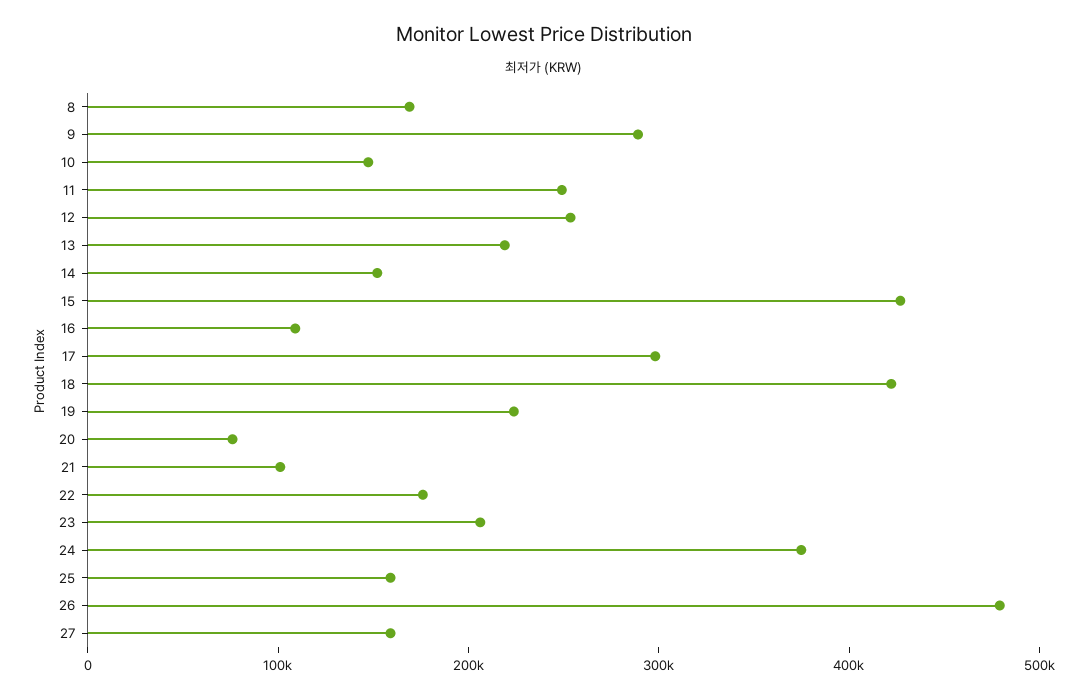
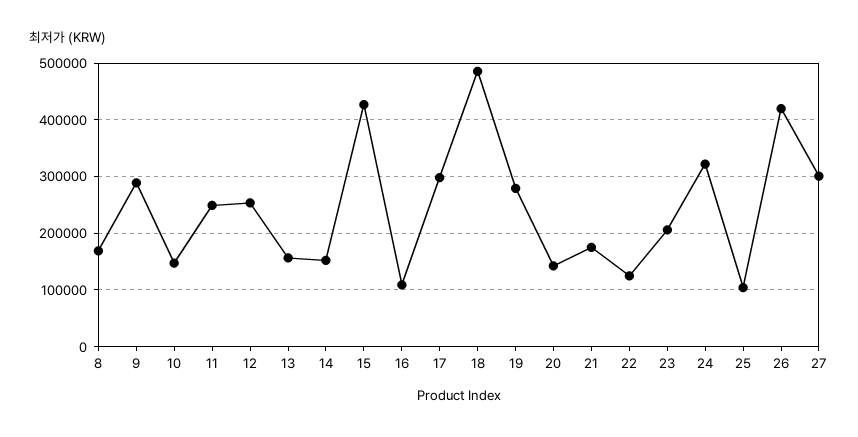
13: 220000 -> 160000
18: 420000 -> 480000
19: 220000 -> 280000
20: 80000 -> 140000
21: 100000 -> 180000
22: 180000 -> 120000
24: 380000 -> 320000
25: 160000 -> 100000
26: 480000 -> 420000
27: 160000 -> 300000

